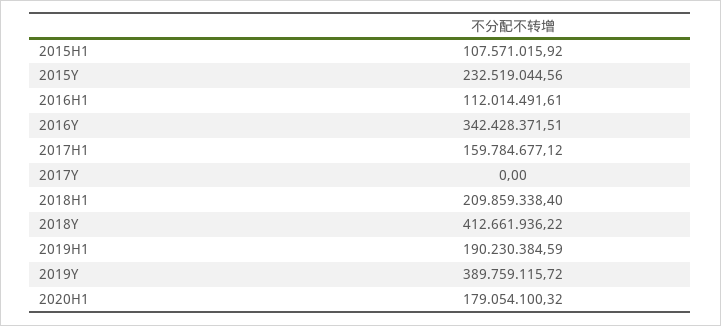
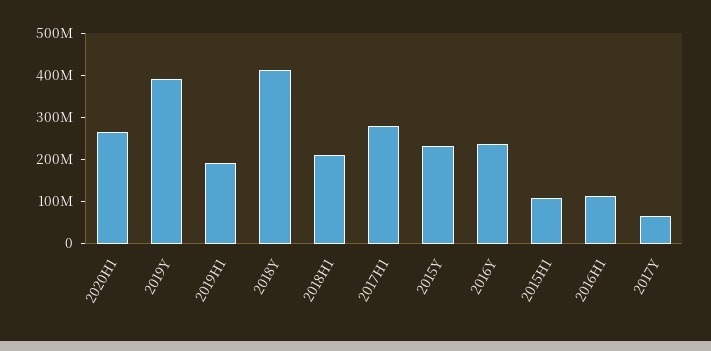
2016Y: 342428371.51 -> 240000000
2017H1: 159784677.12 -> 280000000
2017Y: 0 -> 60000000
2020H1: 179054100.32 -> 260000000

